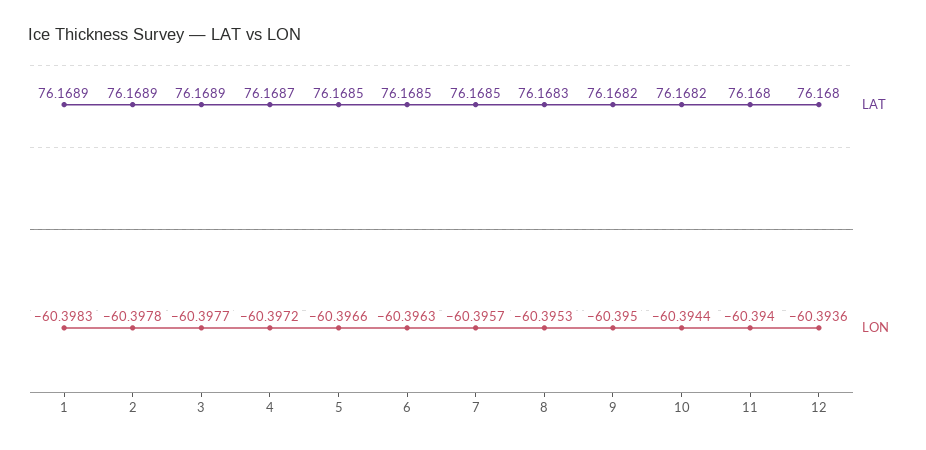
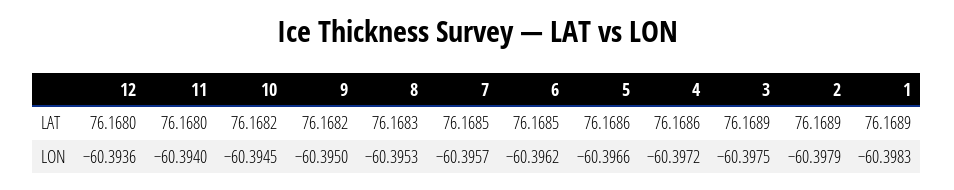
LON, 2: -60.3978 -> -60.3979
LON, 3: -60.3977 -> -60.3975
LAT, 4: 76.1687 -> 76.1686
LAT, 5: 76.1685 -> 76.1686
LON, 6: -60.3963 -> -60.3962
LON, 10: -60.3944 -> -60.3945

